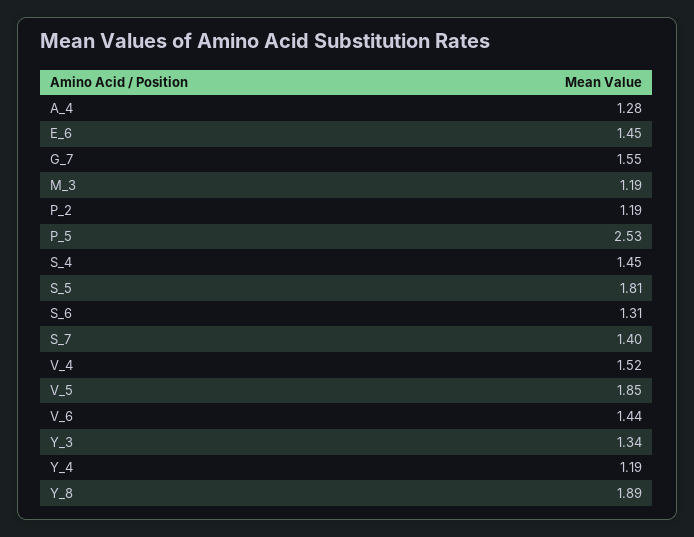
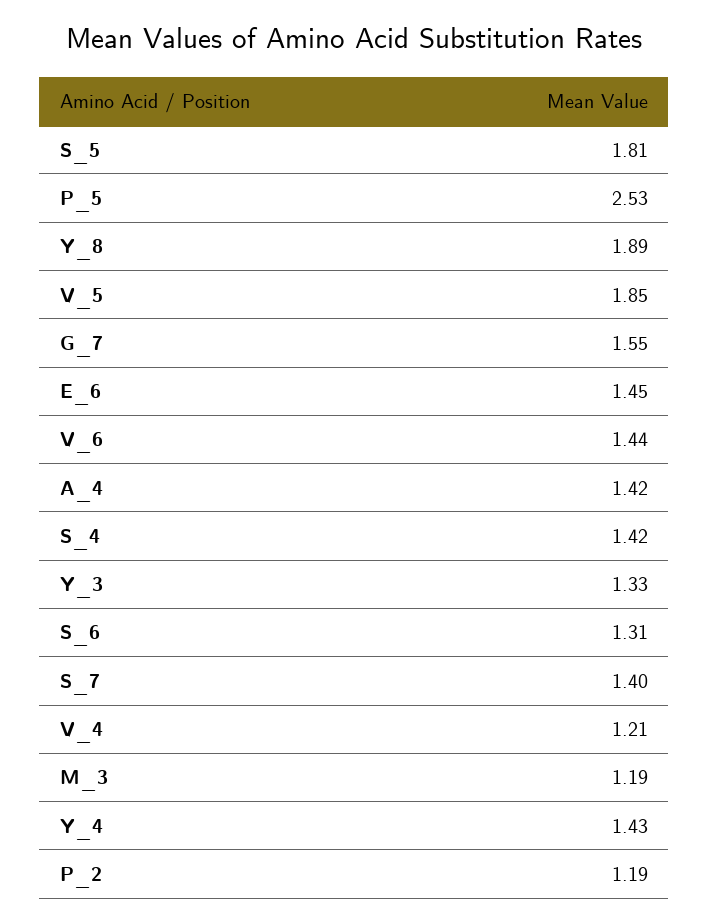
A_4: 1.28 -> 1.42
S_4: 1.45 -> 1.42
V_4: 1.52 -> 1.21
Y_3: 1.34 -> 1.33
Y_4: 1.19 -> 1.43

